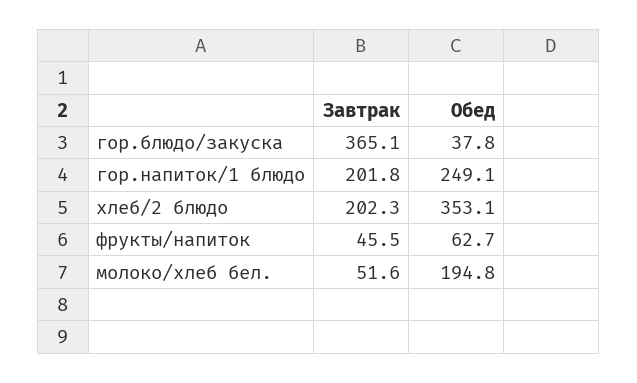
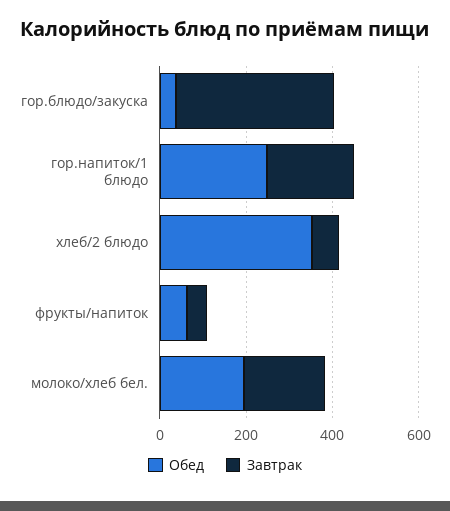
Завтрак, хлеб/2 блюдо: 202.3 -> 50
Завтрак, молоко/хлеб бел.: 51.6 -> 200

